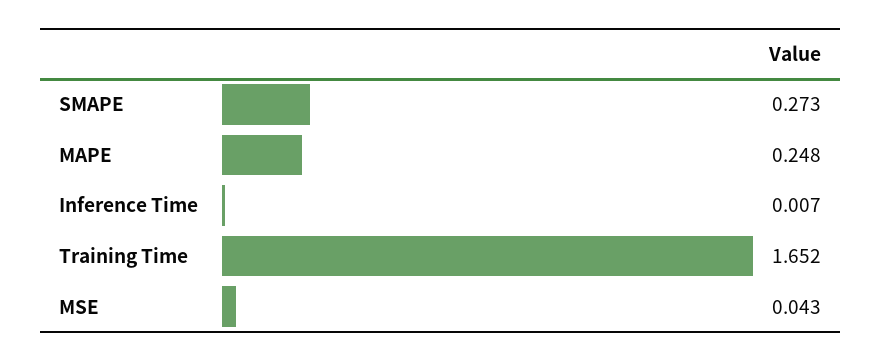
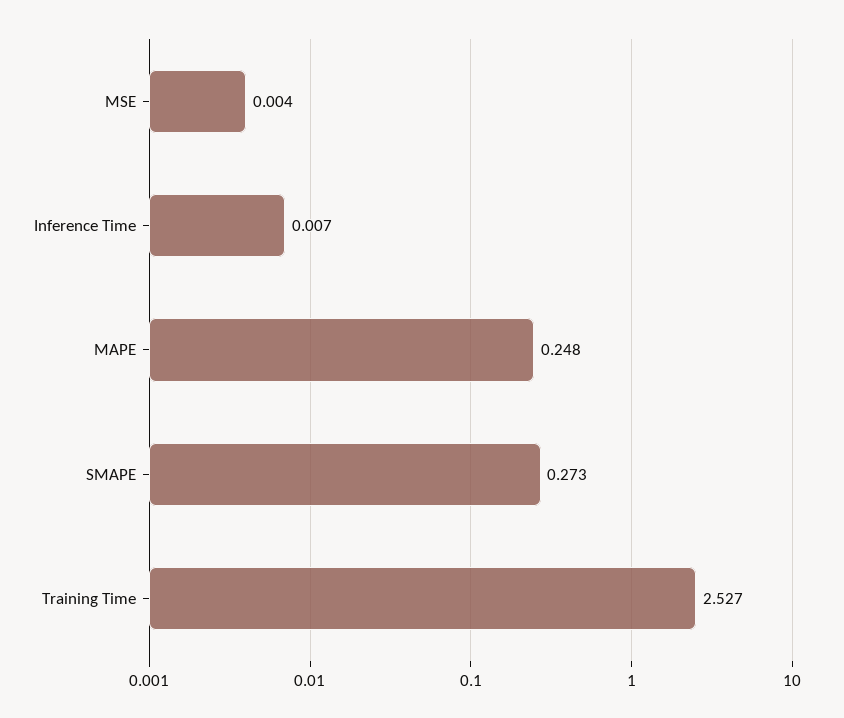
Training Time: 1.652 -> 2.527
MSE: 0.043 -> 0.004

